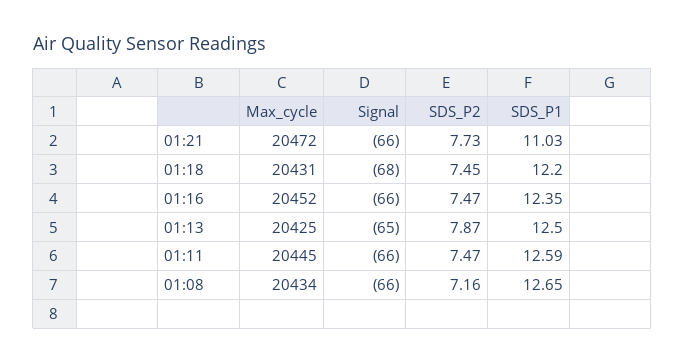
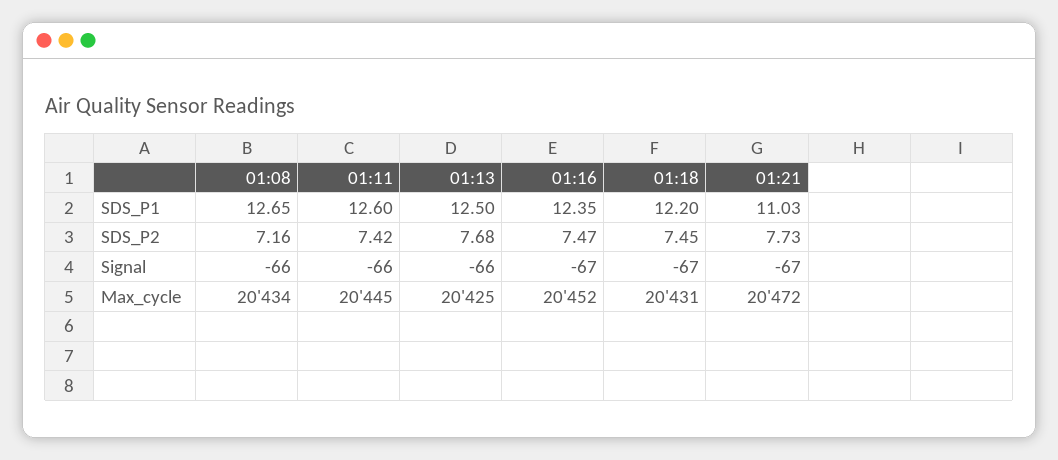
Signal, 01:21: -66 -> -67
Signal, 01:18: -68 -> -67
Signal, 01:16: -66 -> -67
Signal, 01:13: -65 -> -66
SDS_P2, 01:13: 7.87 -> 7.68
SDS_P2, 01:11: 7.47 -> 7.42
SDS_P1, 01:11: 12.59 -> 12.6

